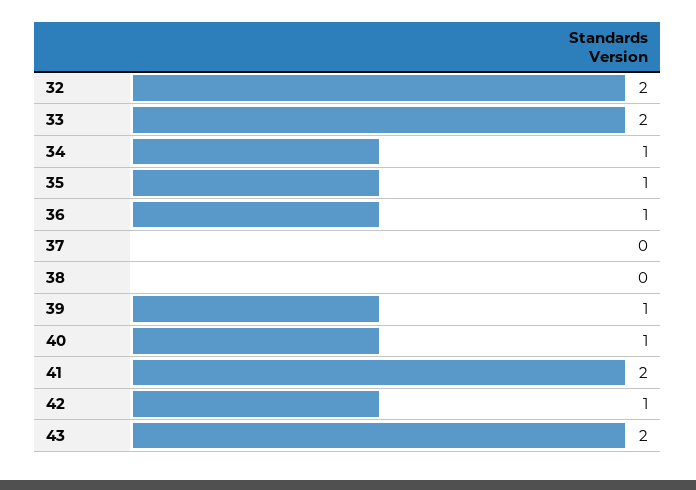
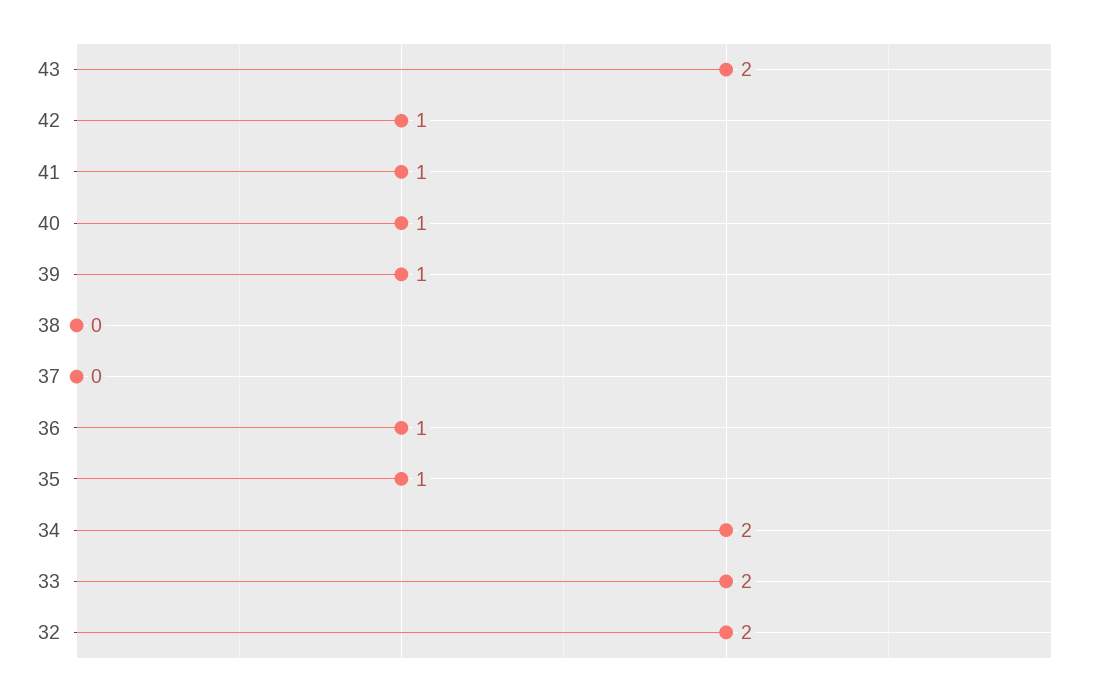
34: 1 -> 2
41: 2 -> 1

